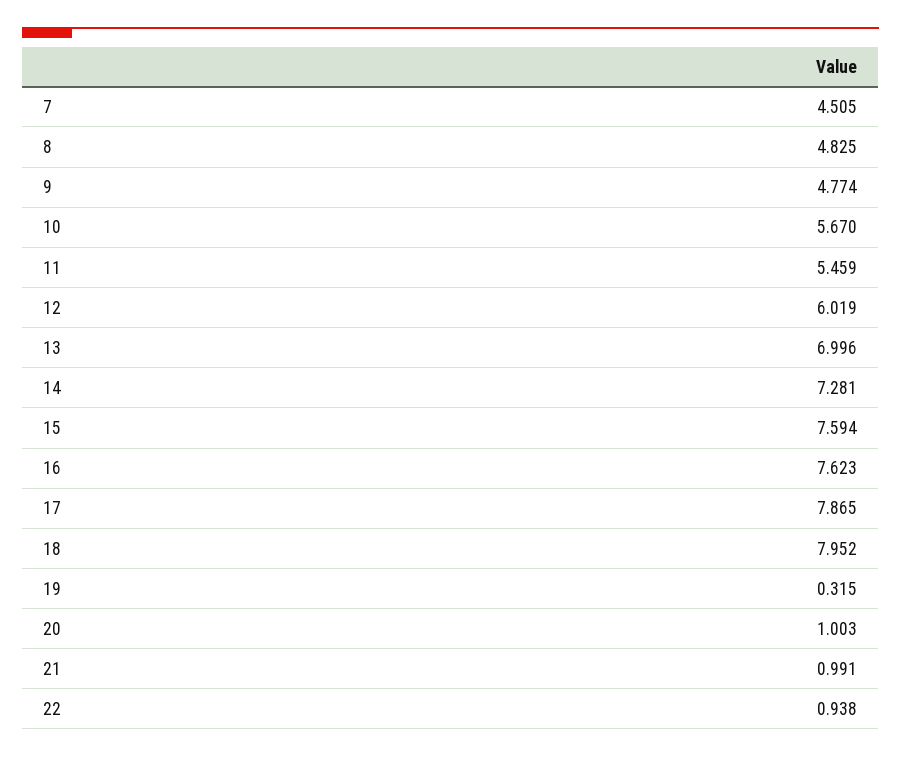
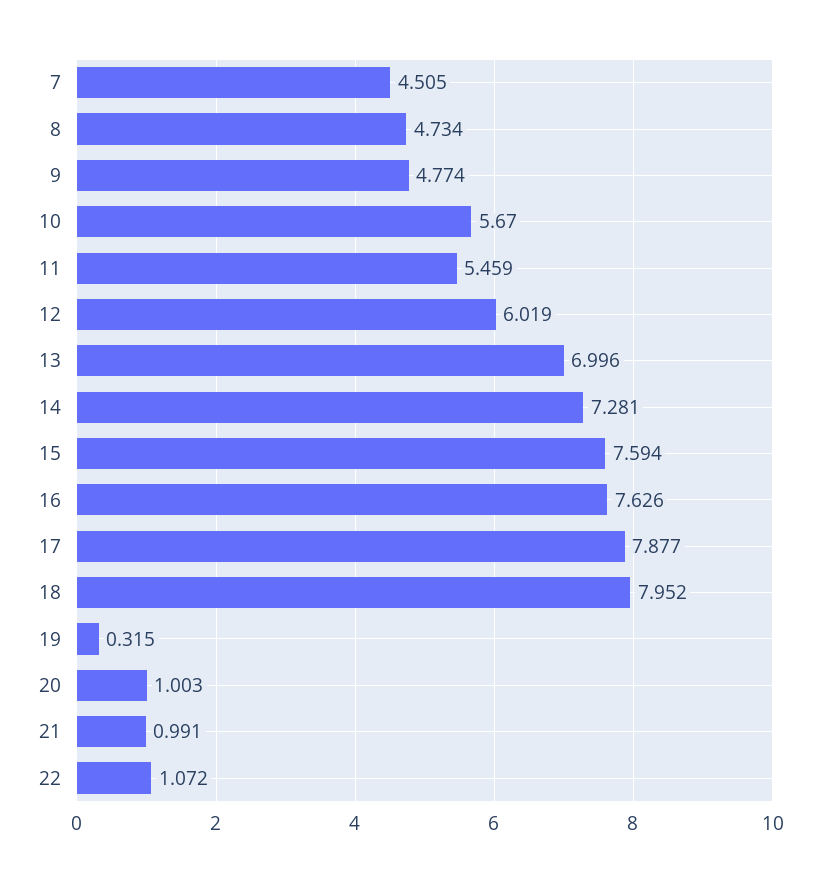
8: 4.825 -> 4.734
16: 7.623 -> 7.626
17: 7.865 -> 7.877
22: 0.938 -> 1.072

